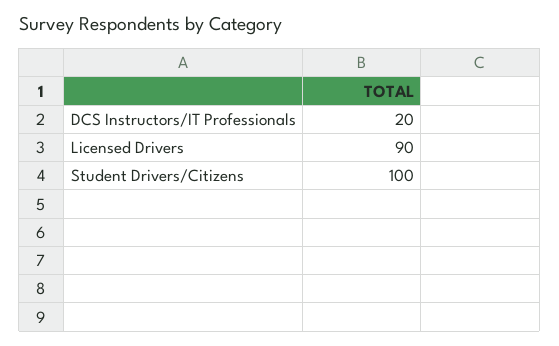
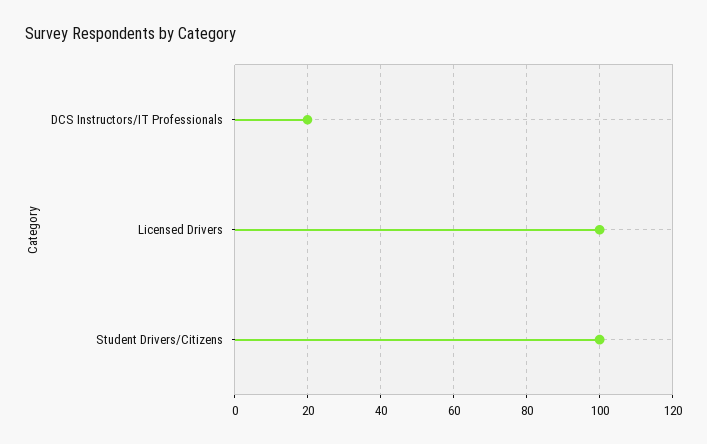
Licensed Drivers: 90 -> 100

